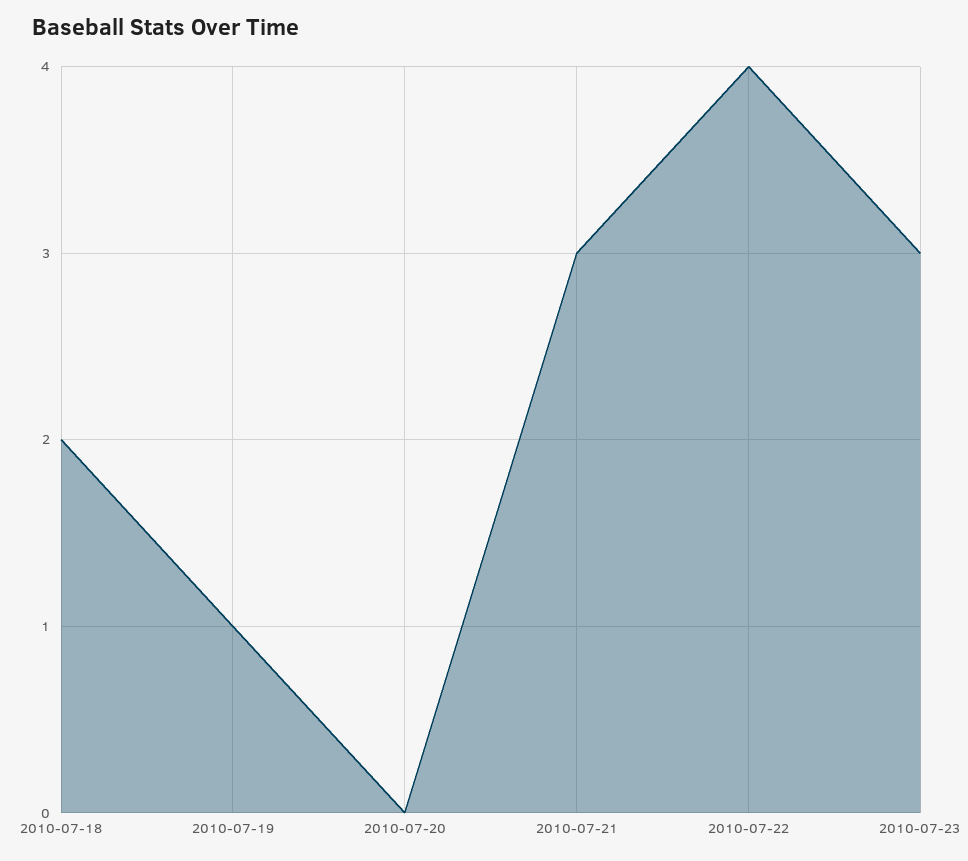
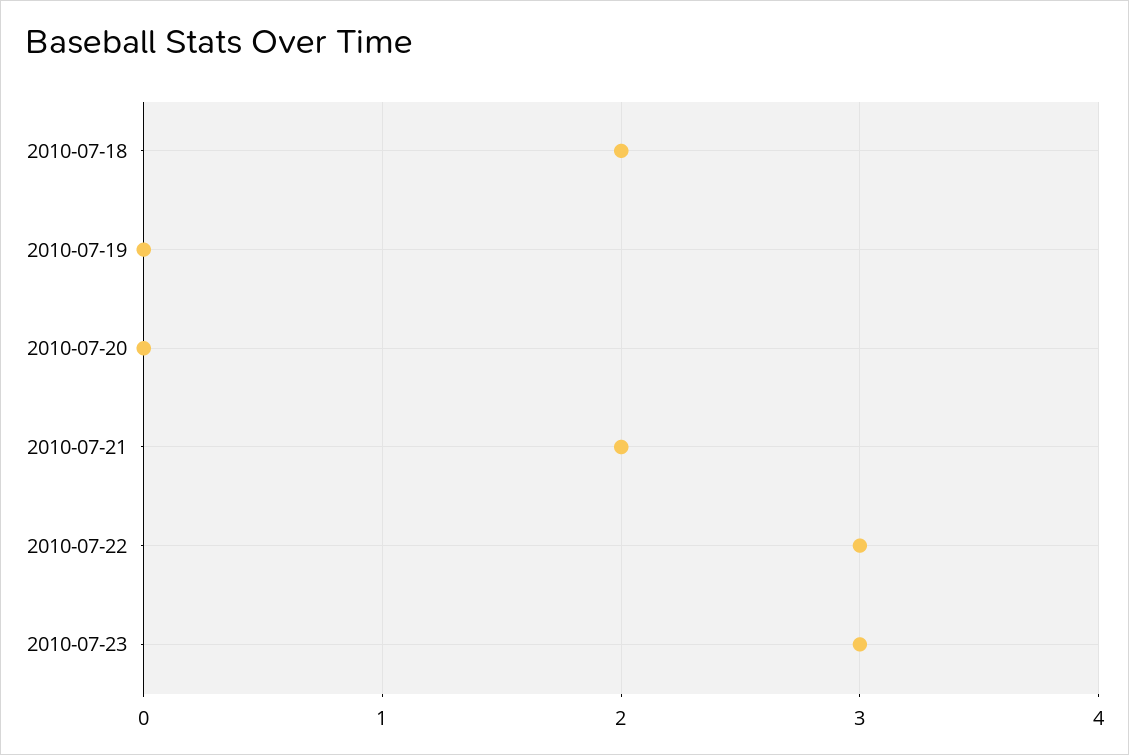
2010-07-19: 1 -> 0
2010-07-21: 3 -> 2
2010-07-22: 4 -> 3

